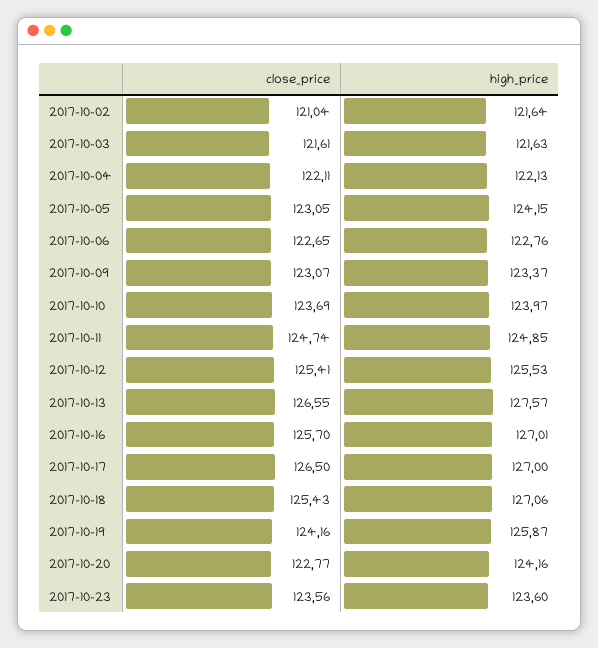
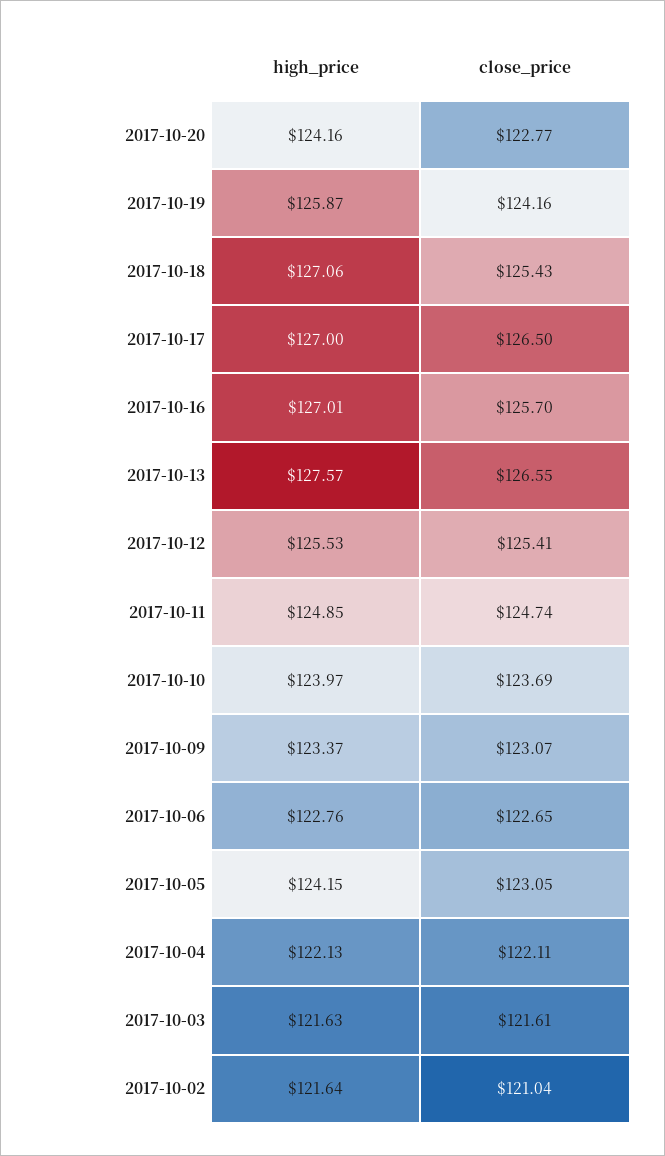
close_price, 2017-10-23: 123.56 -> none
high_price, 2017-10-23: 123.6 -> none

